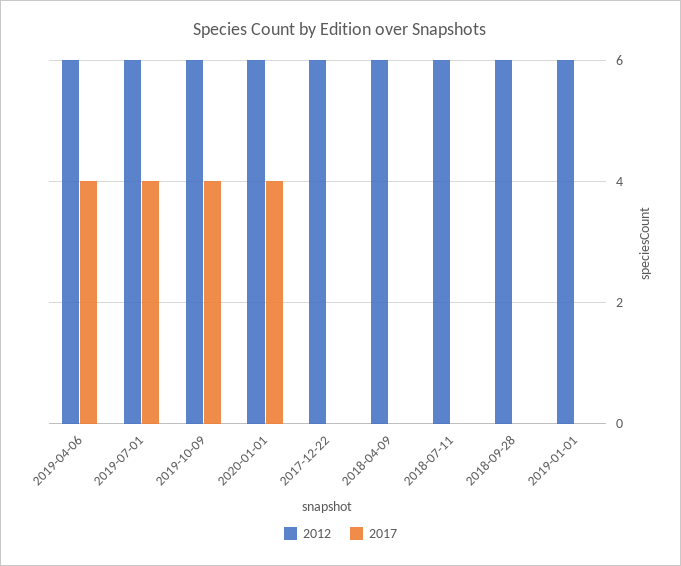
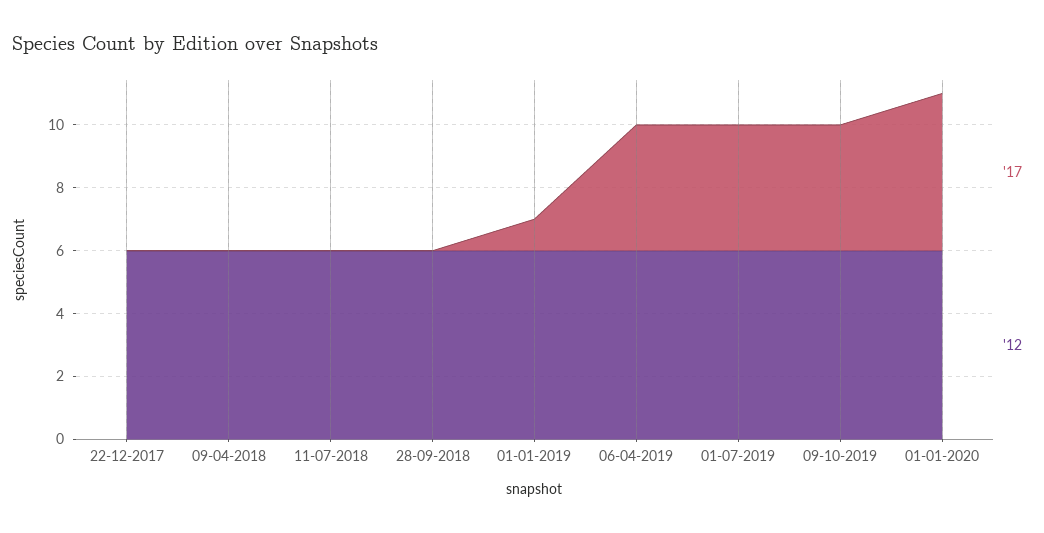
2017, 2020-01-01: 4 -> 5
2017, 2019-01-01: 0 -> 1

